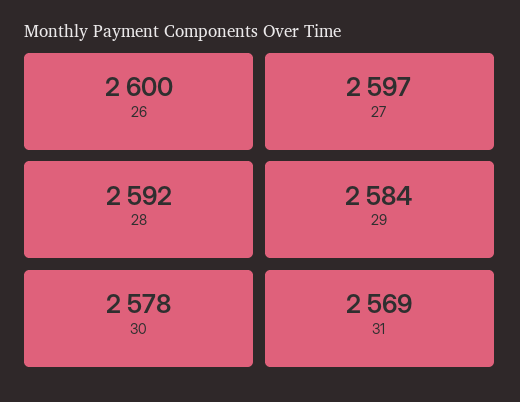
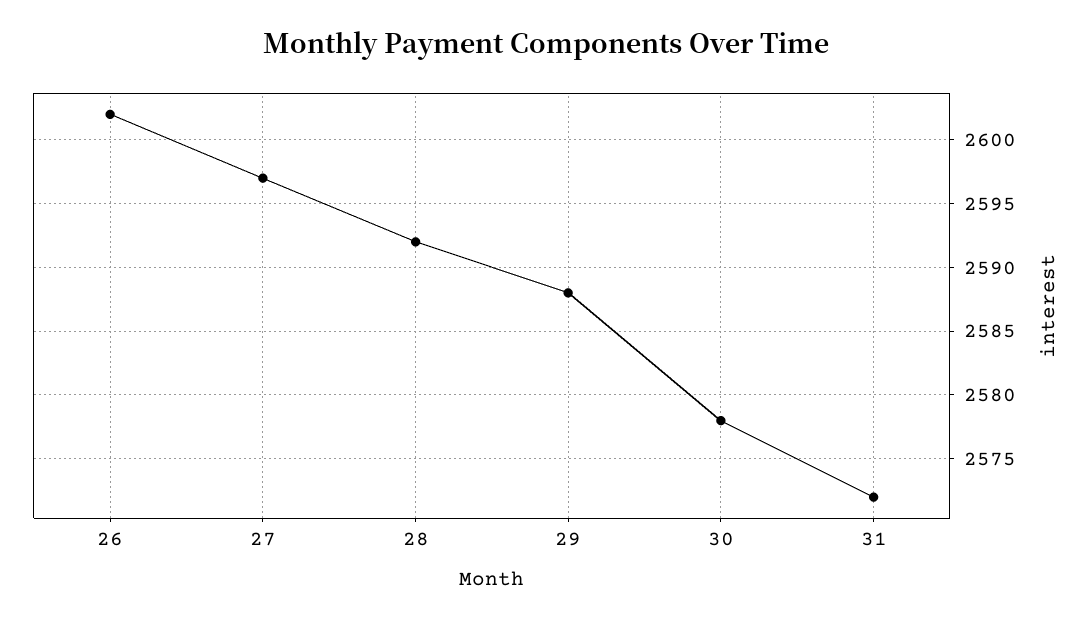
26: 2600 -> 2602
29: 2584 -> 2588
31: 2569 -> 2572

